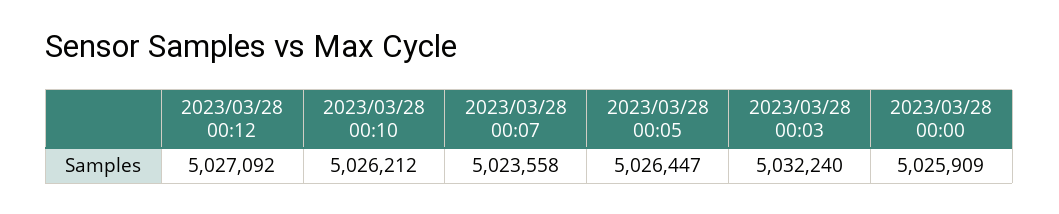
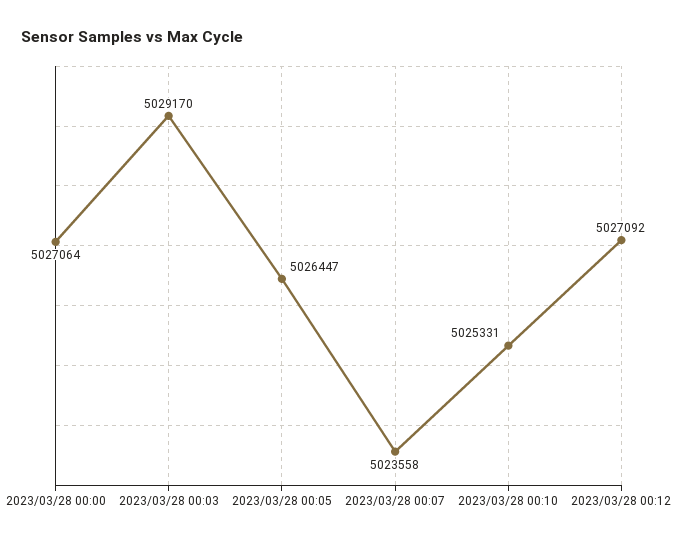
2023/03/28 00:10: 5026212 -> 5025331
2023/03/28 00:03: 5032240 -> 5029170
2023/03/28 00:00: 5025909 -> 5027064

